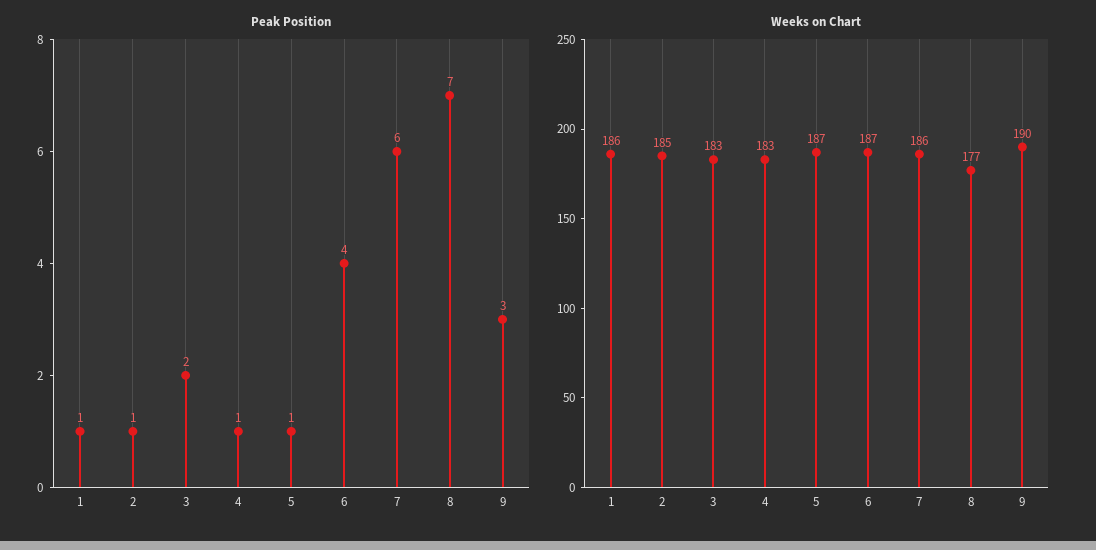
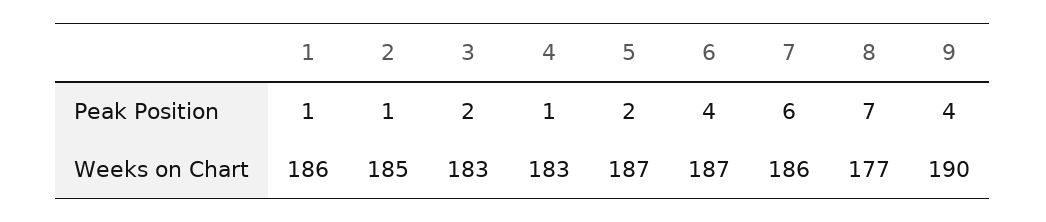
Peak Position, 5: 1 -> 2
Peak Position, 9: 3 -> 4

